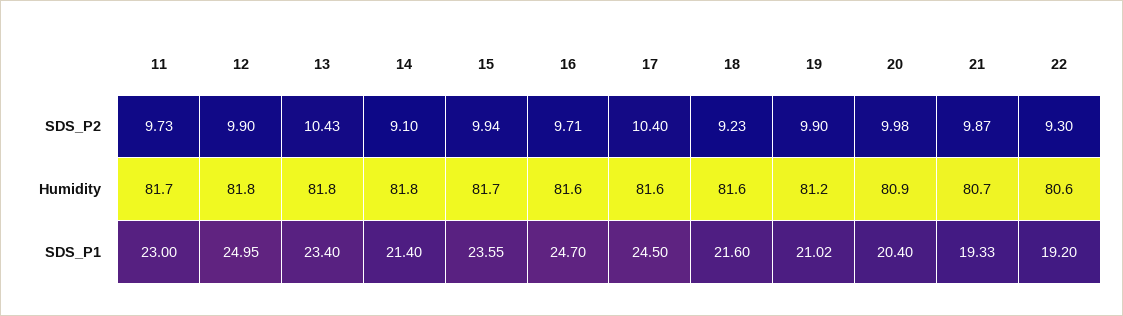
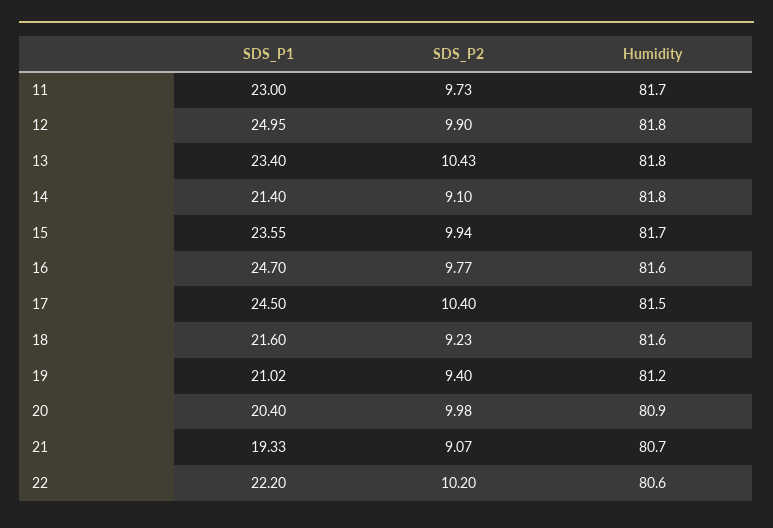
16, SDS_P2: 9.71 -> 9.77
19, SDS_P2: 9.9 -> 9.4
21, SDS_P2: 9.87 -> 9.07
22, SDS_P2: 9.3 -> 10.2
17, Humidity: 81.6 -> 81.5
22, SDS_P1: 19.2 -> 22.2

